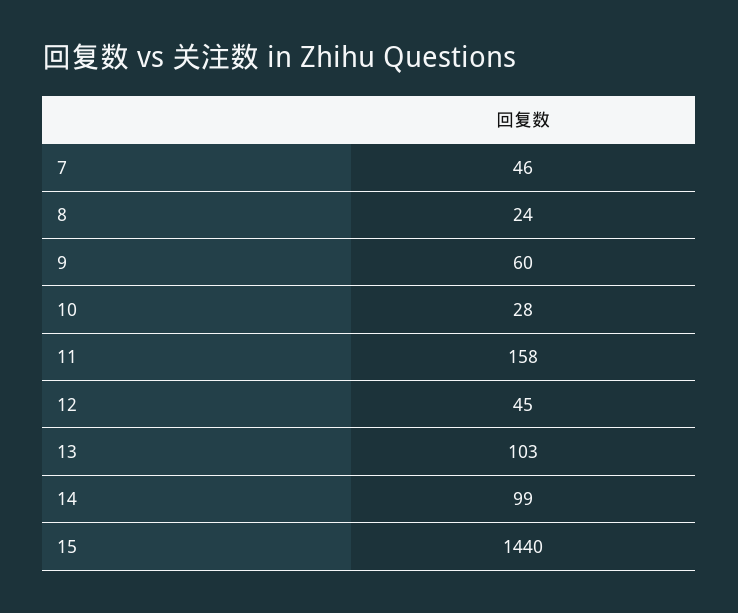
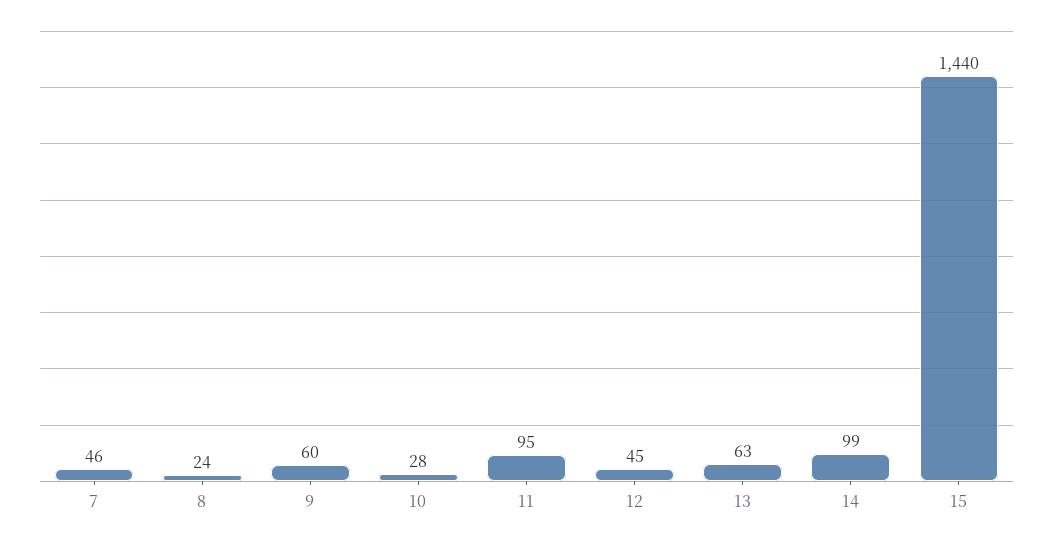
11: 158 -> 95
13: 103 -> 63

